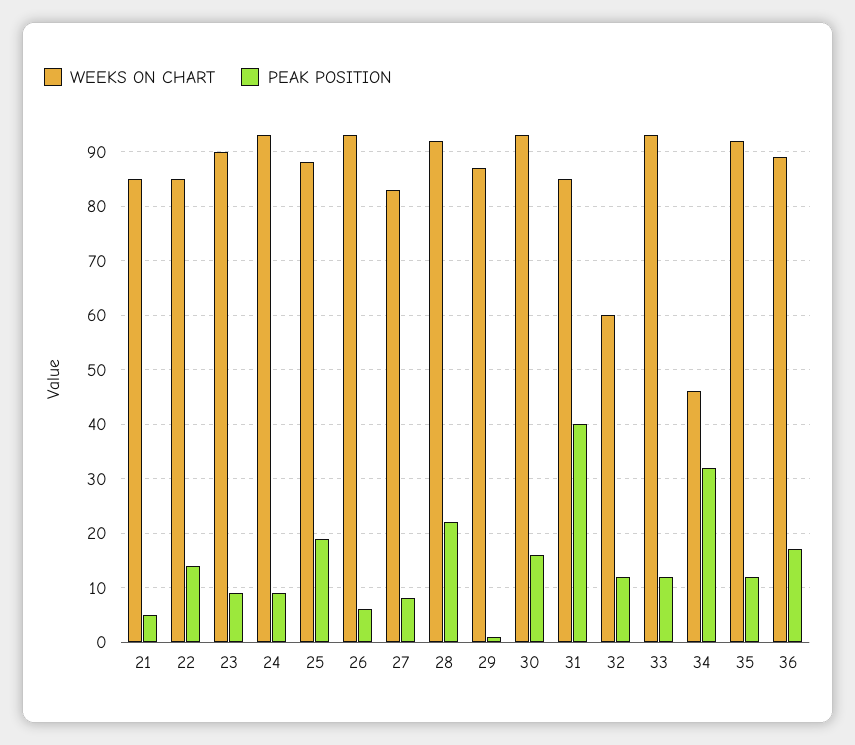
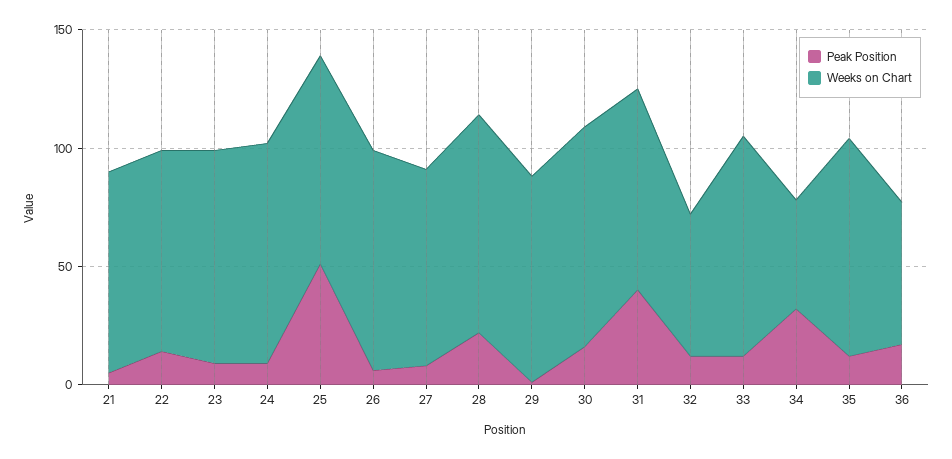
PEAK POSITION, 25: 20 -> 50
WEEKS ON CHART, 36: 90 -> 60

